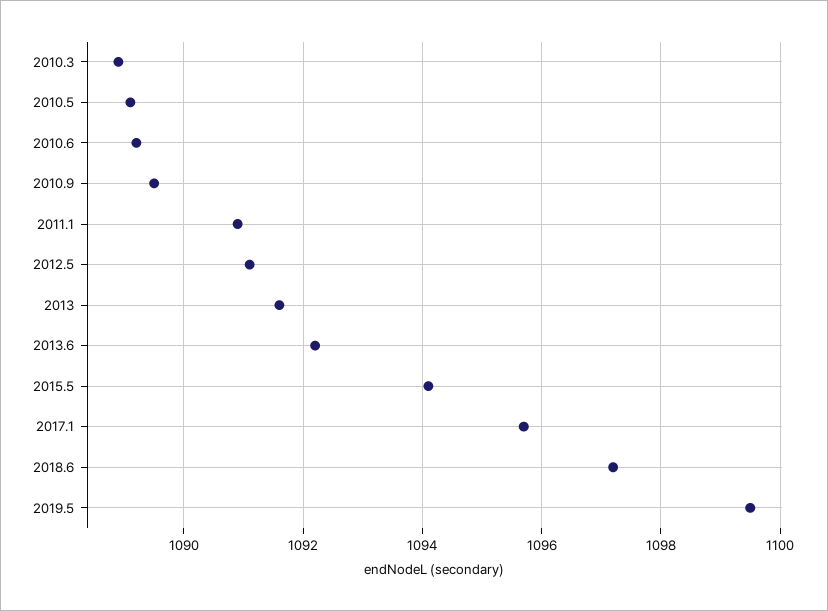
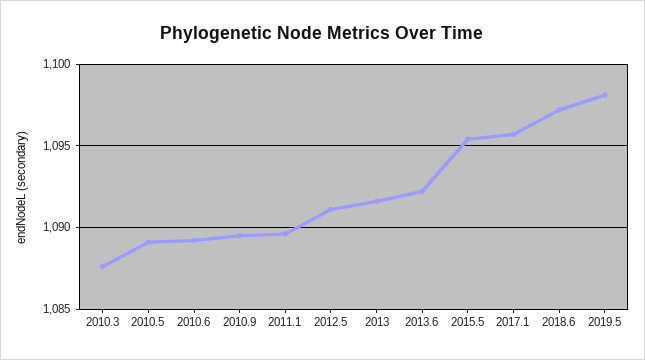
2010.3: 1089 -> 1087.5
2011.1: 1091 -> 1089.5
2015.5: 1094 -> 1095.5
2019.5: 1099.5 -> 1098

